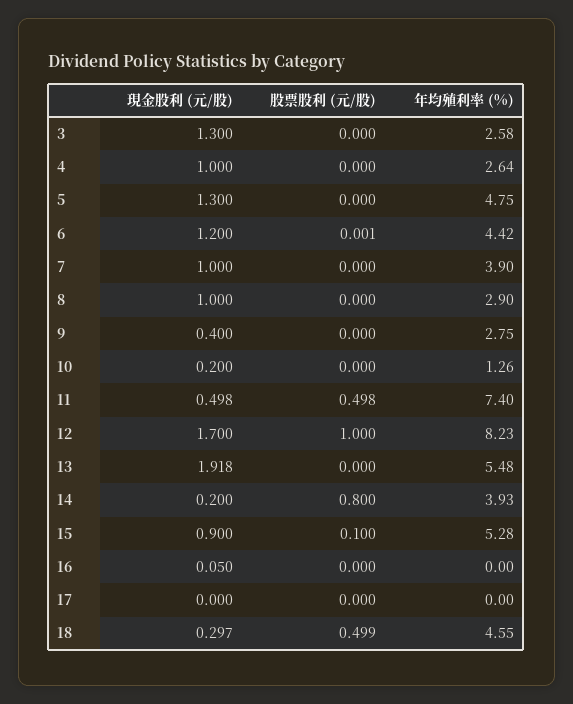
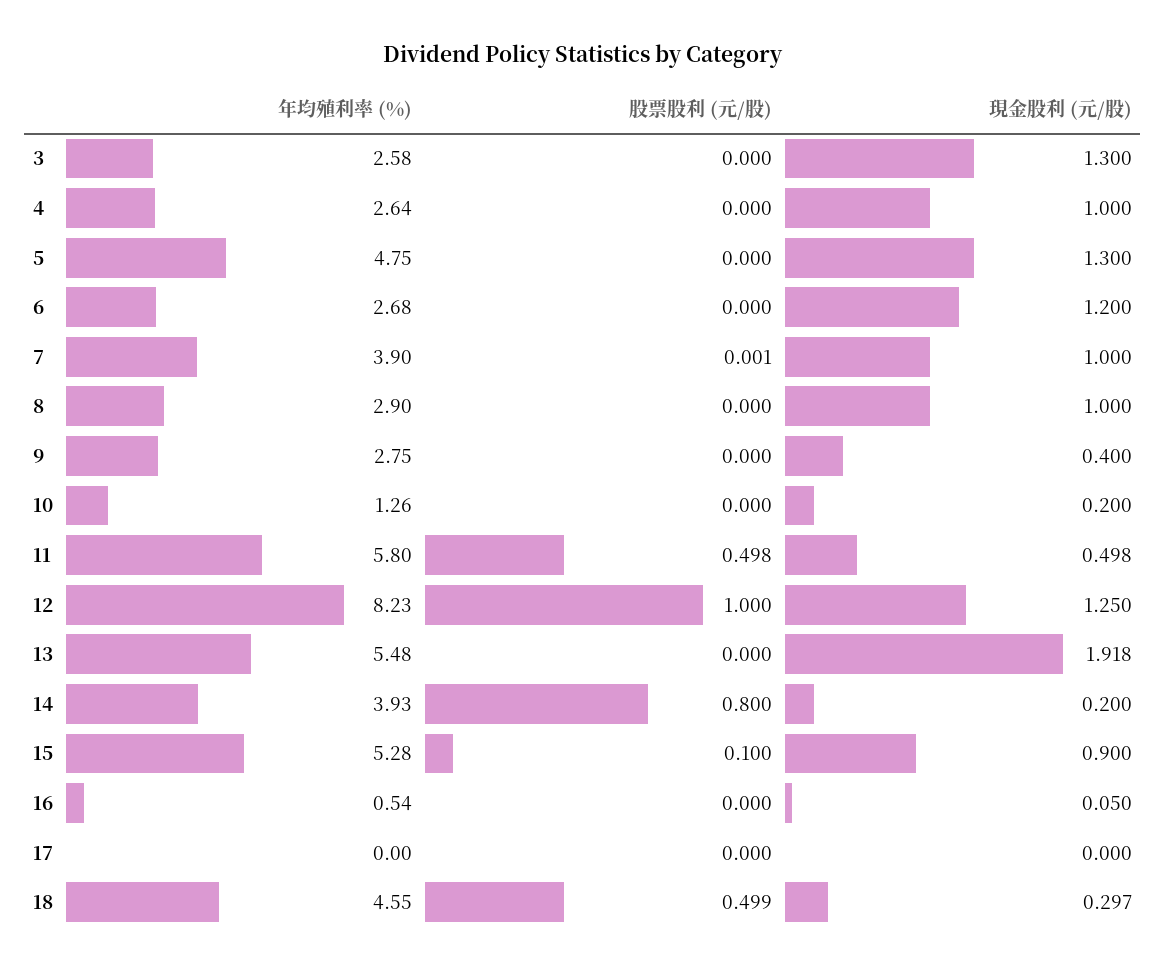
股票股利 (元/股), 6: 0.001 -> 0
年均殖利率 (%), 6: 4.42 -> 2.68
股票股利 (元/股), 7: 0 -> 0.001
年均殖利率 (%), 11: 7.4 -> 5.8
現金股利 (元/股), 12: 1.7 -> 1.25
年均殖利率 (%), 16: 0 -> 0.54

